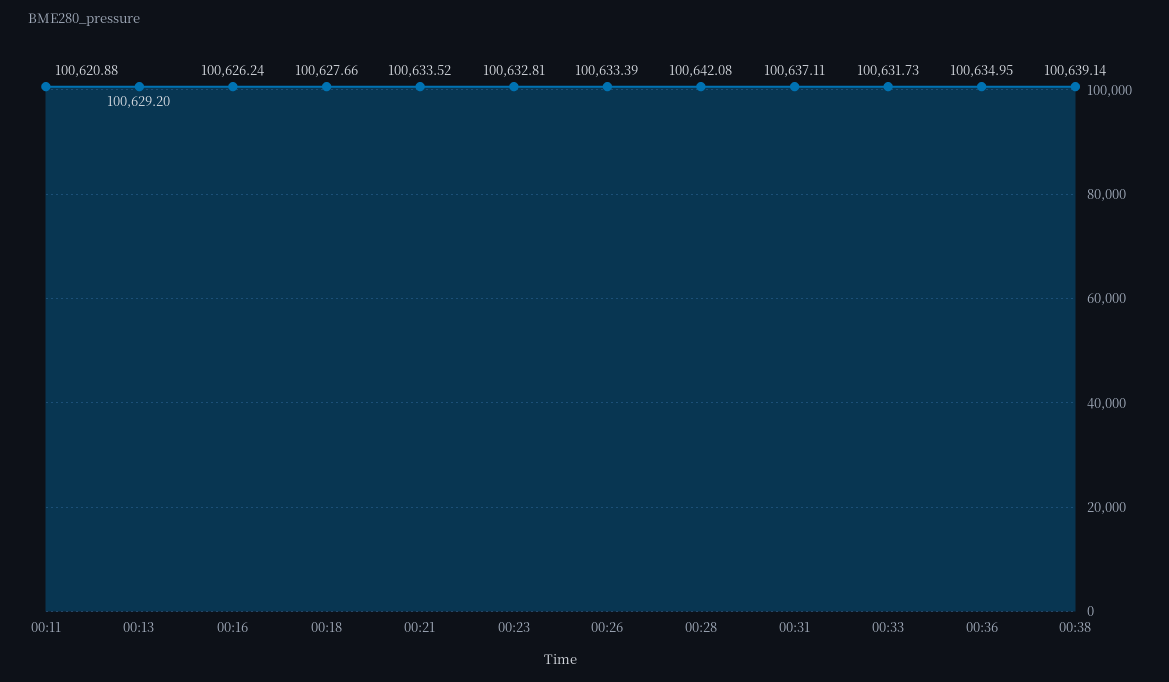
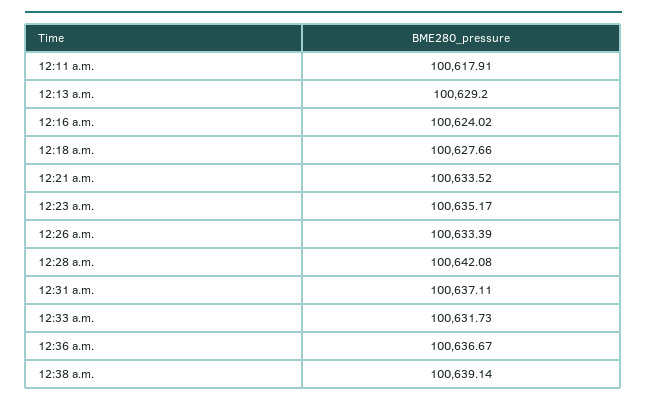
00:11: 100620.88 -> 100617.91
00:16: 100626.24 -> 100624.02
00:23: 100632.81 -> 100635.17
00:36: 100634.95 -> 100636.67

